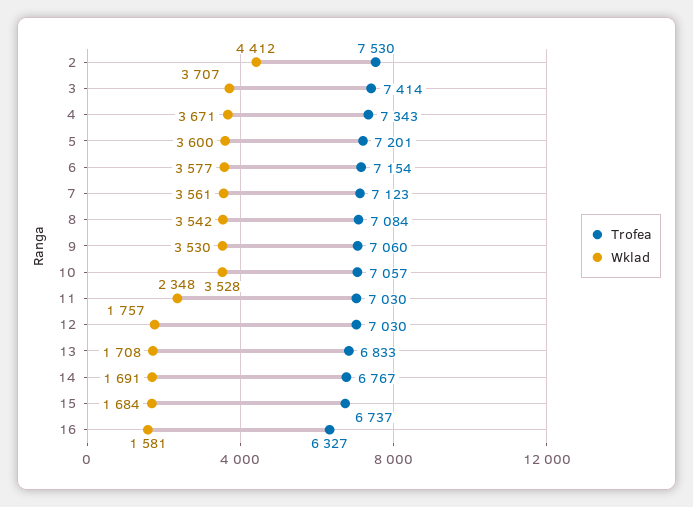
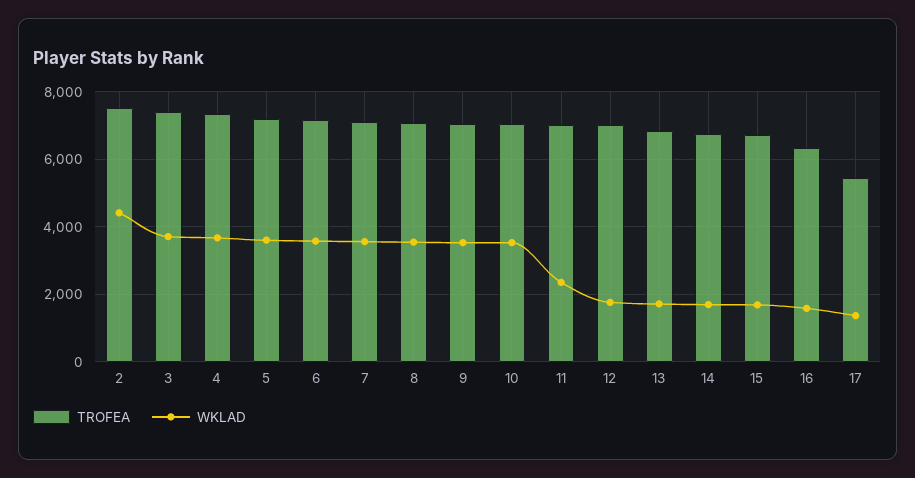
Trofea, 17: none -> 5400
Wklad, 17: none -> 1400

